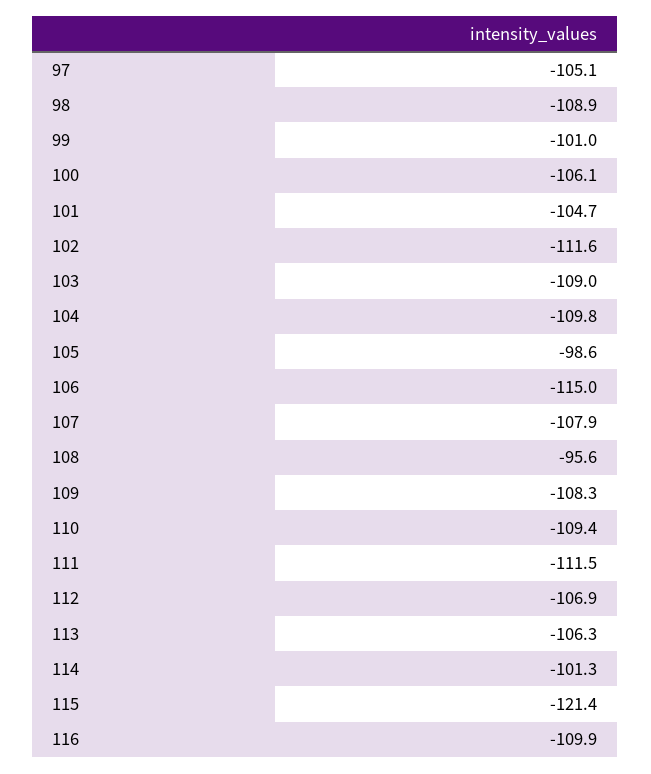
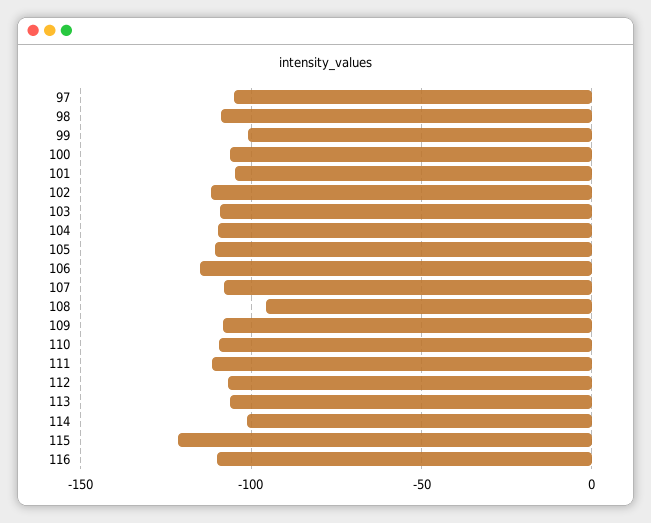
105: -98.6 -> -110

